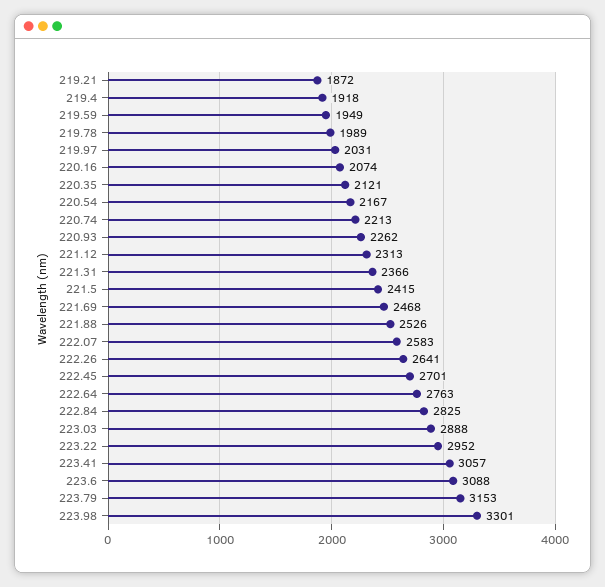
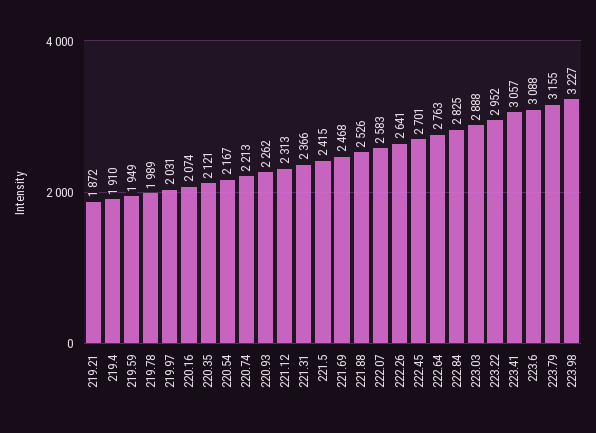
219.4: 1918 -> 1910
223.79: 3153 -> 3155
223.98: 3301 -> 3227

